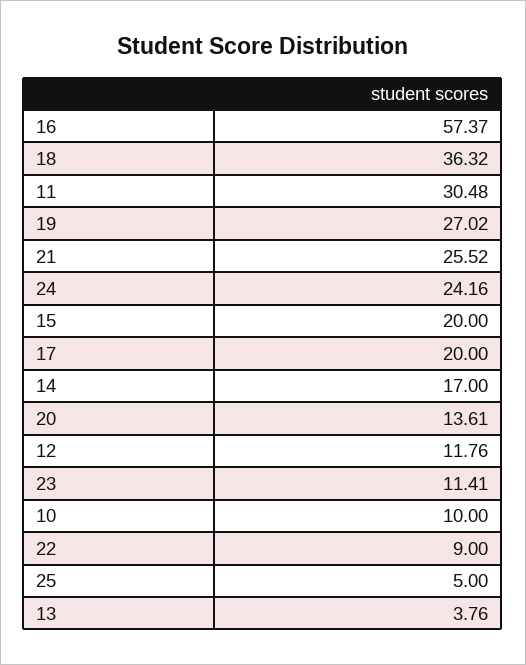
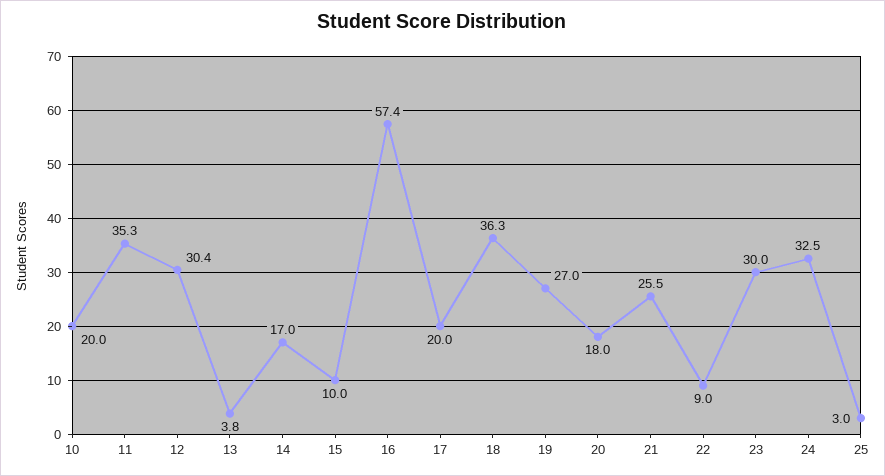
11: 30.48 -> 35.3
24: 24.16 -> 32.5
15: 20 -> 10
20: 13.61 -> 18
12: 11.76 -> 30.4
23: 11.41 -> 30
10: 10 -> 20
25: 5 -> 3

